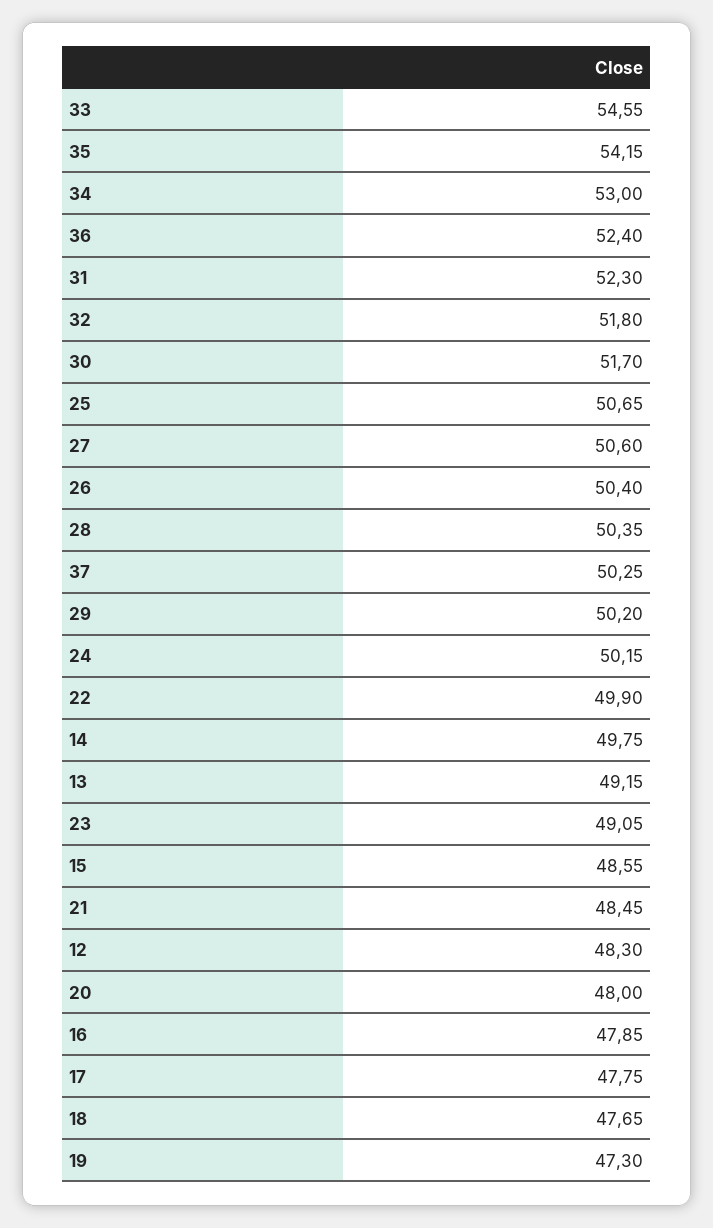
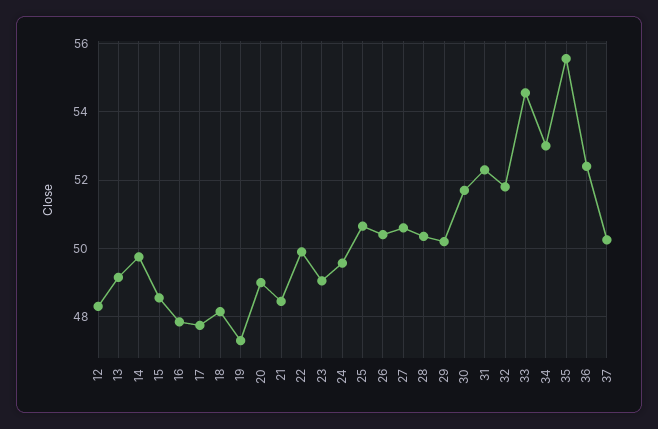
35: 54.15 -> 55.6
24: 50.15 -> 49.6
20: 48 -> 49
18: 47.65 -> 48.2

